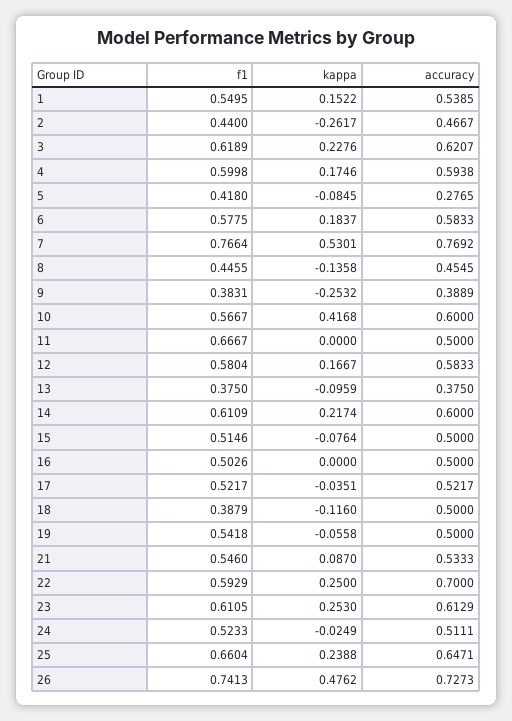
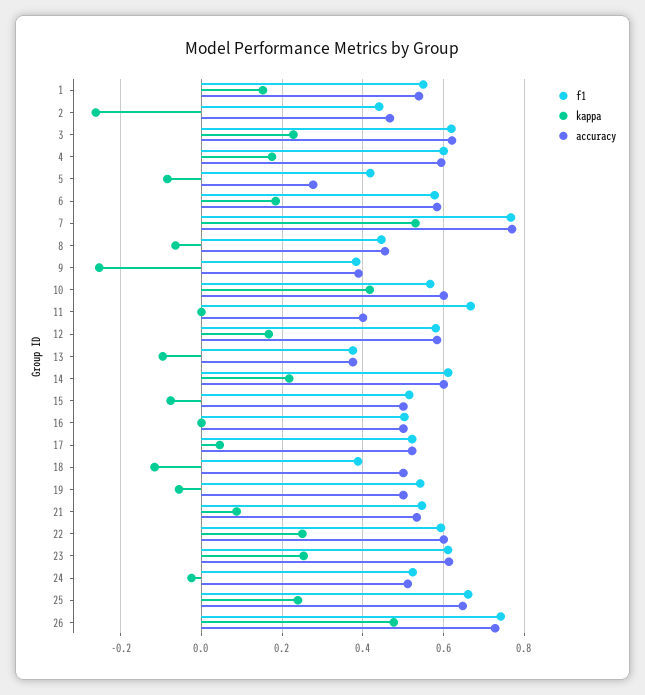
kappa, 8: -0.1358 -> -0.06
accuracy, 11: 0.5 -> 0.4
kappa, 17: -0.0351 -> 0.04
accuracy, 22: 0.7 -> 0.6

